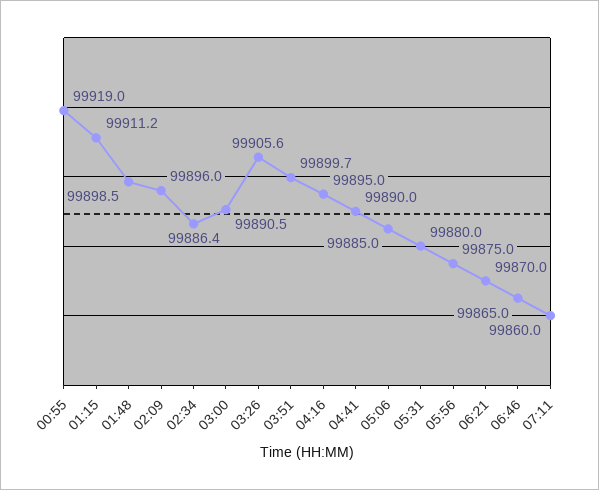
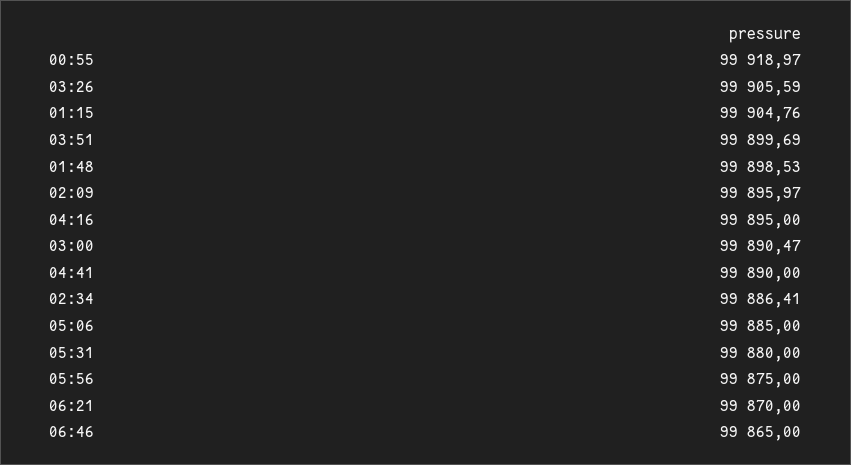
01:15: 99911.2 -> 99904.76
07:11: 99860 -> none

